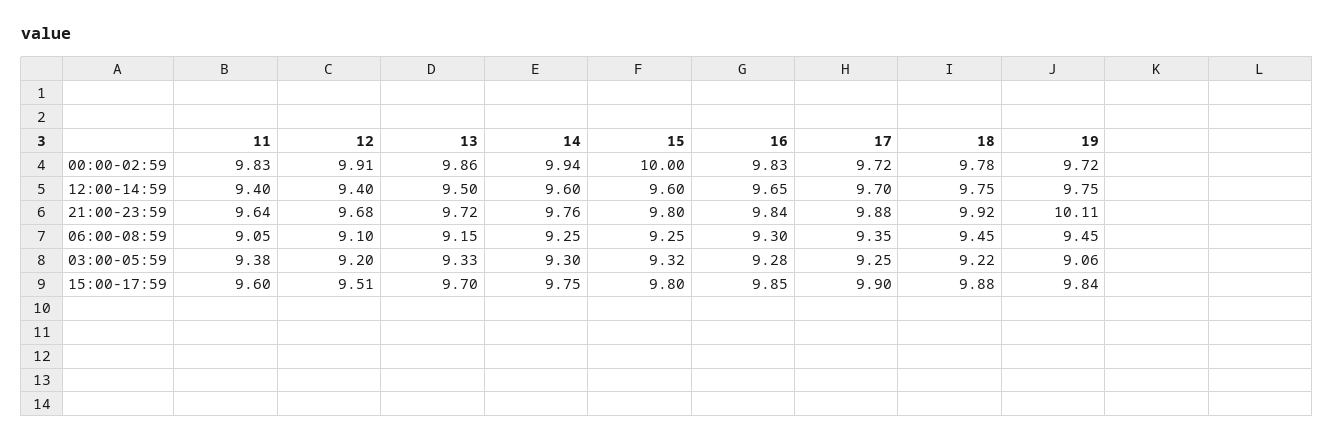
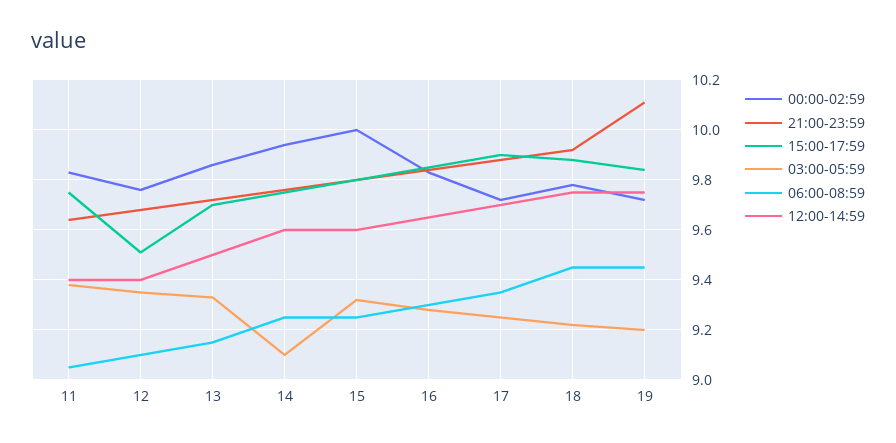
00:00-02:59, 12: 9.91 -> 9.75
03:00-05:59, 12: 9.2 -> 9.35
03:00-05:59, 14: 9.3 -> 9.1
03:00-05:59, 19: 9.06 -> 9.2
15:00-17:59, 11: 9.6 -> 9.75

